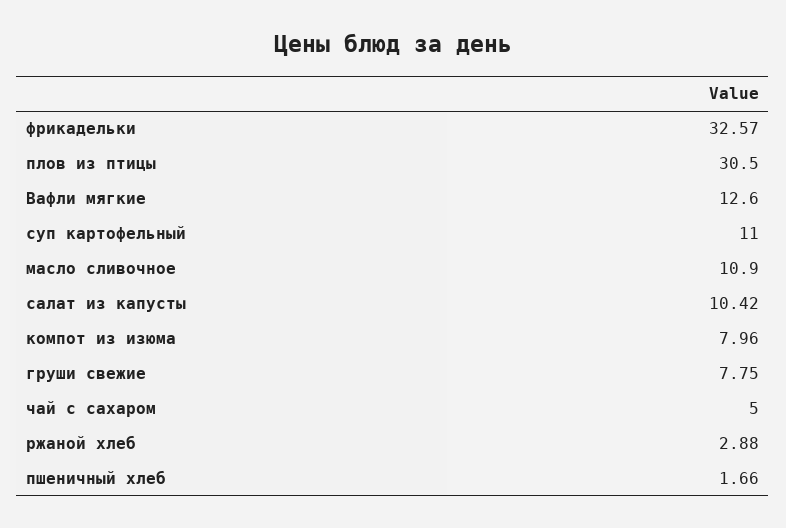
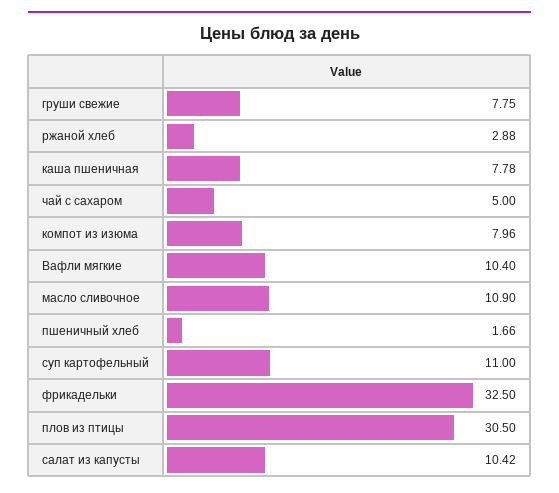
фрикадельки: 32.57 -> 32.5
Вафли мягкие: 12.6 -> 10.4
каша пшеничная: none -> 7.78

